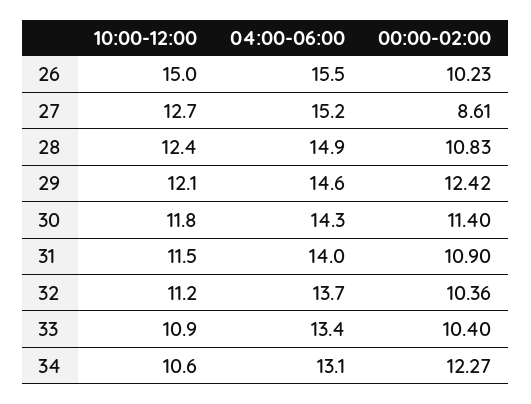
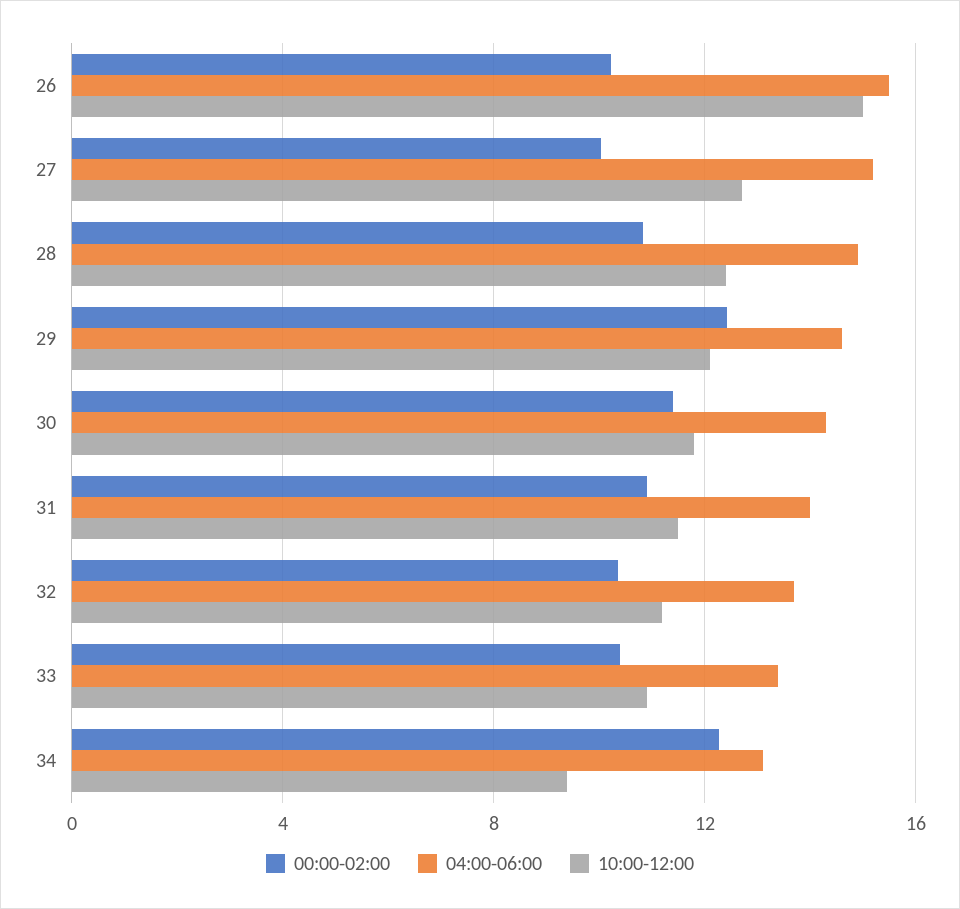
00:00-02:00, 27: 8.61 -> 10
10:00-12:00, 34: 10.6 -> 9.5

